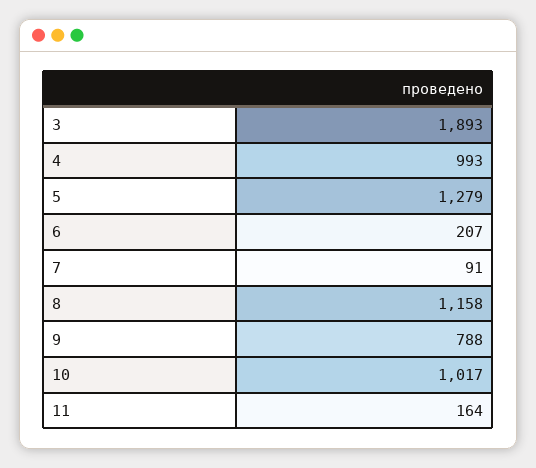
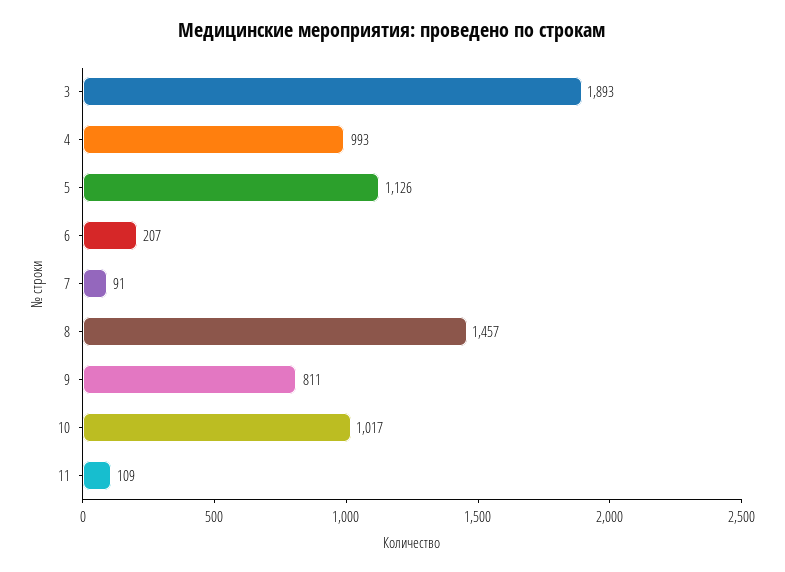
5: 1279 -> 1126
8: 1158 -> 1457
9: 788 -> 811
11: 164 -> 109

